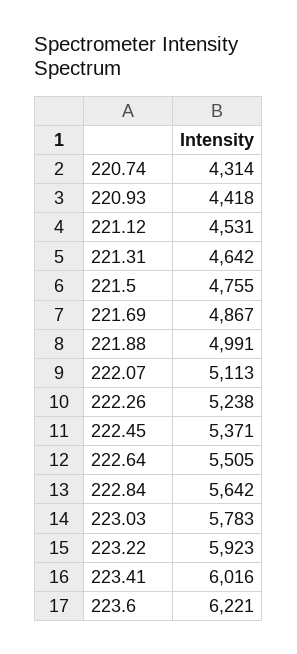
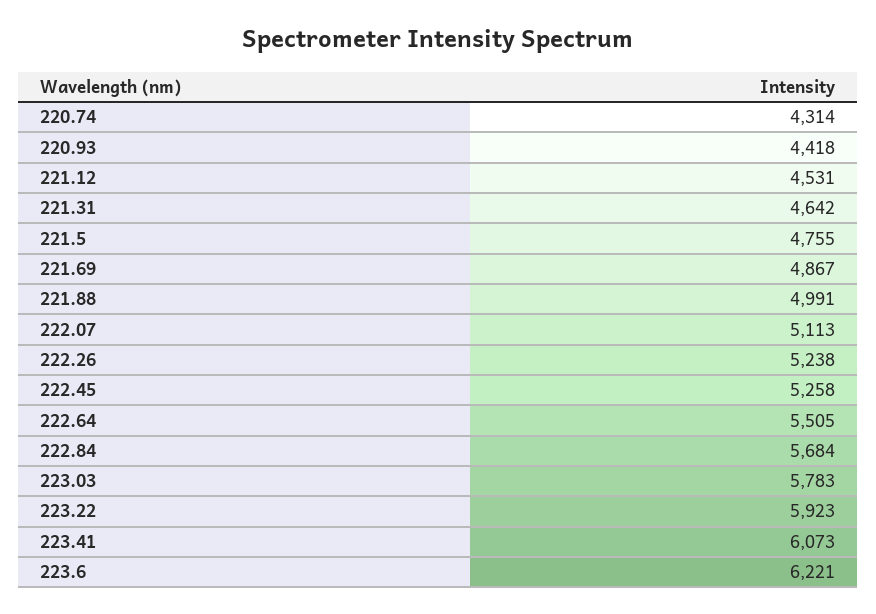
222.45: 5371 -> 5258
222.84: 5642 -> 5684
223.41: 6016 -> 6073

